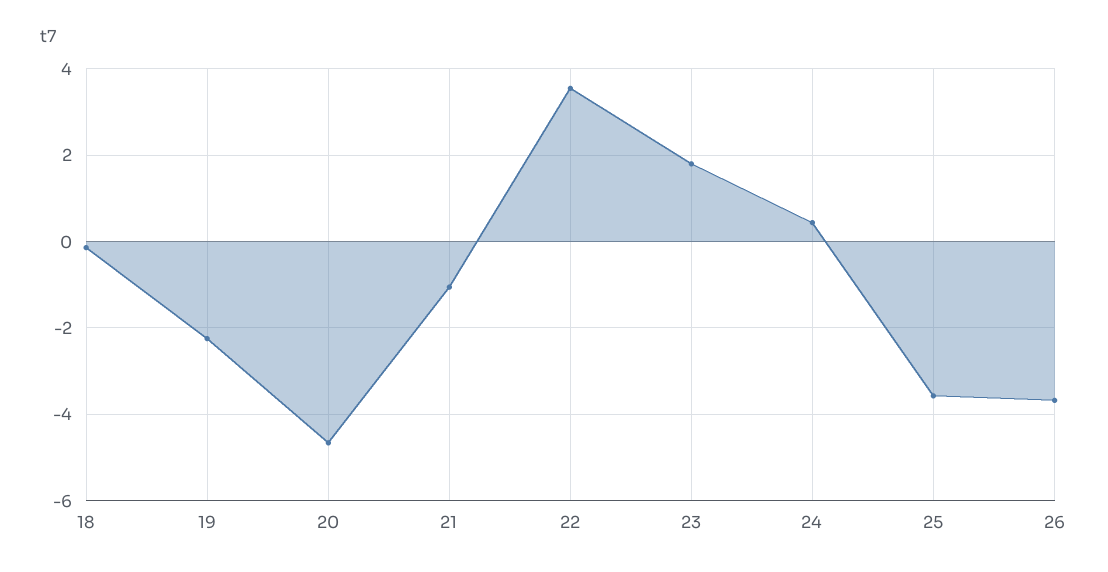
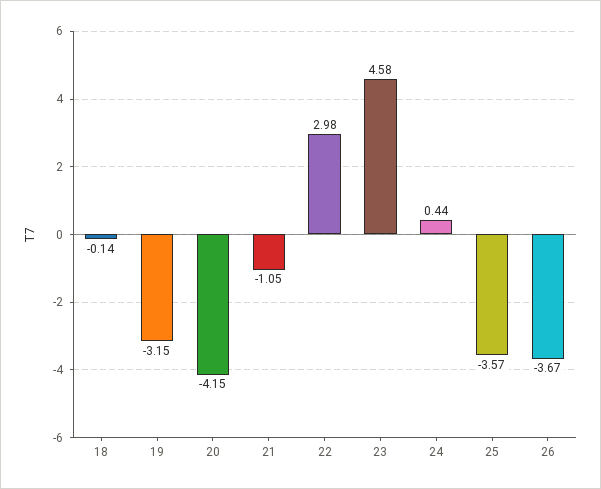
19: -2.2 -> -3.15
20: -4.6 -> -4.15
22: 3.6 -> 2.98
23: 1.8 -> 4.58

